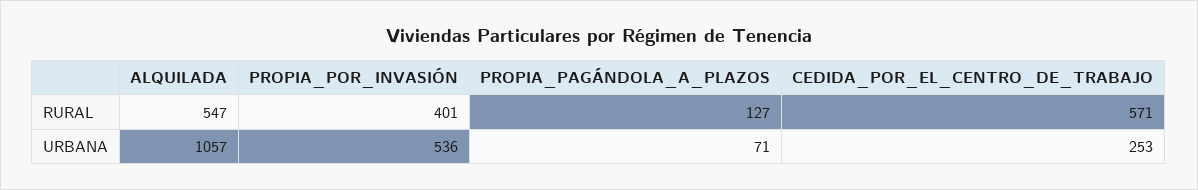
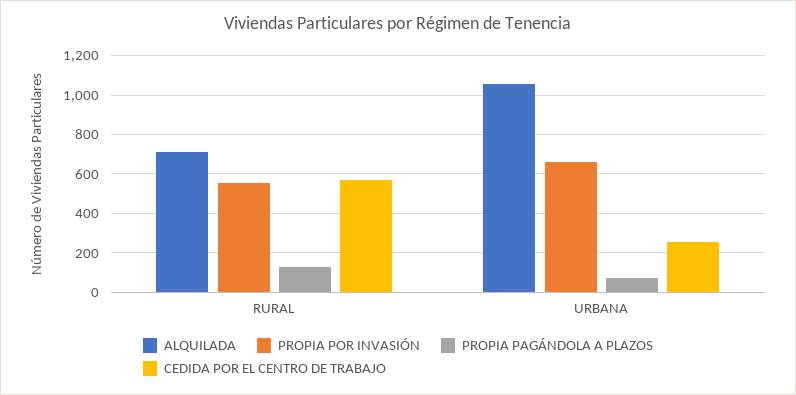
ALQUILADA, RURAL: 547 -> 700
PROPIA_POR_INVASIÓN, RURAL: 401 -> 550
PROPIA_POR_INVASIÓN, URBANA: 536 -> 650

